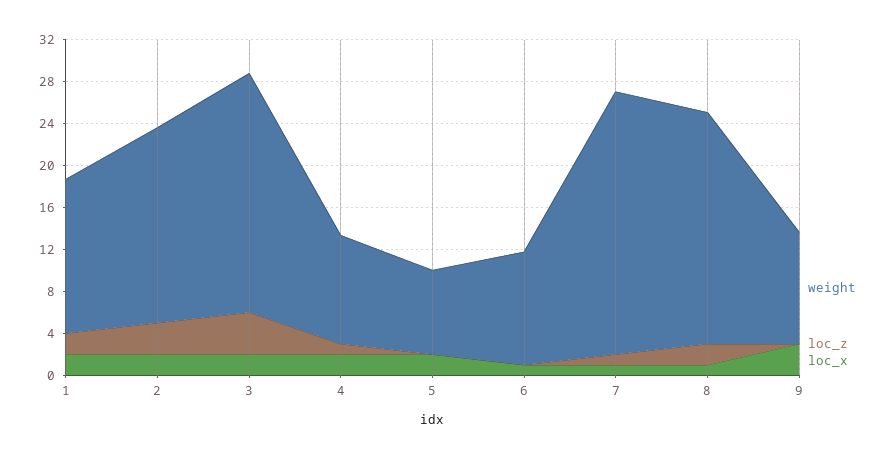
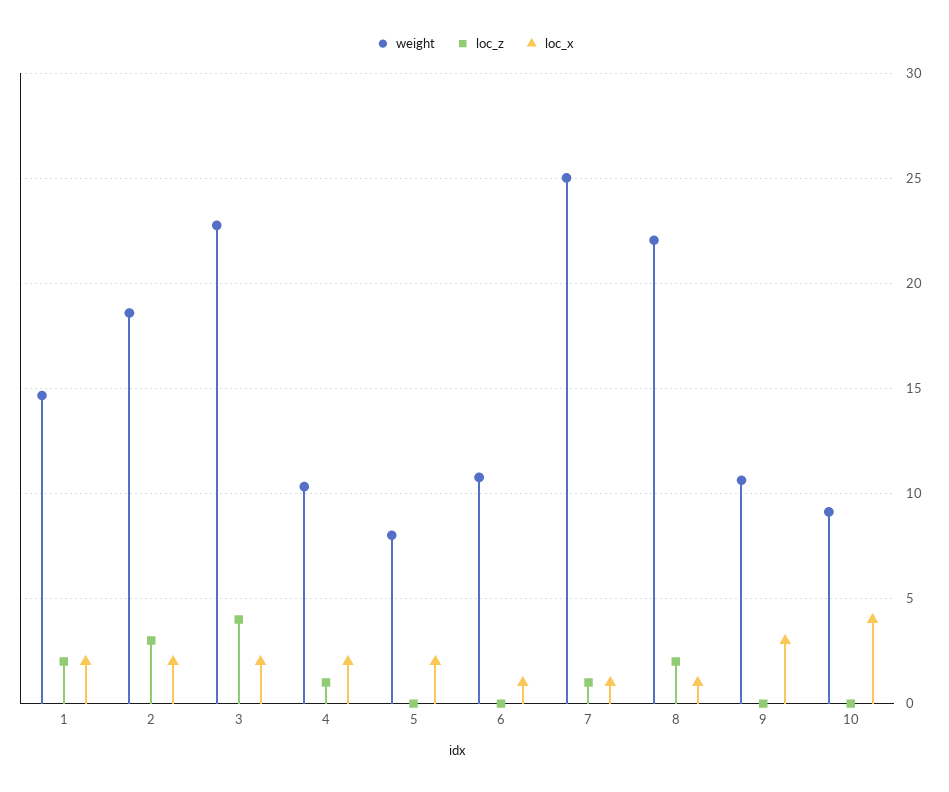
weight, 10: none -> 9
loc_z, 10: none -> 0
loc_x, 10: none -> 4

